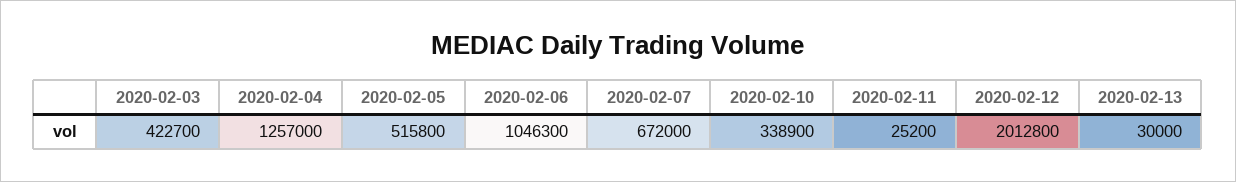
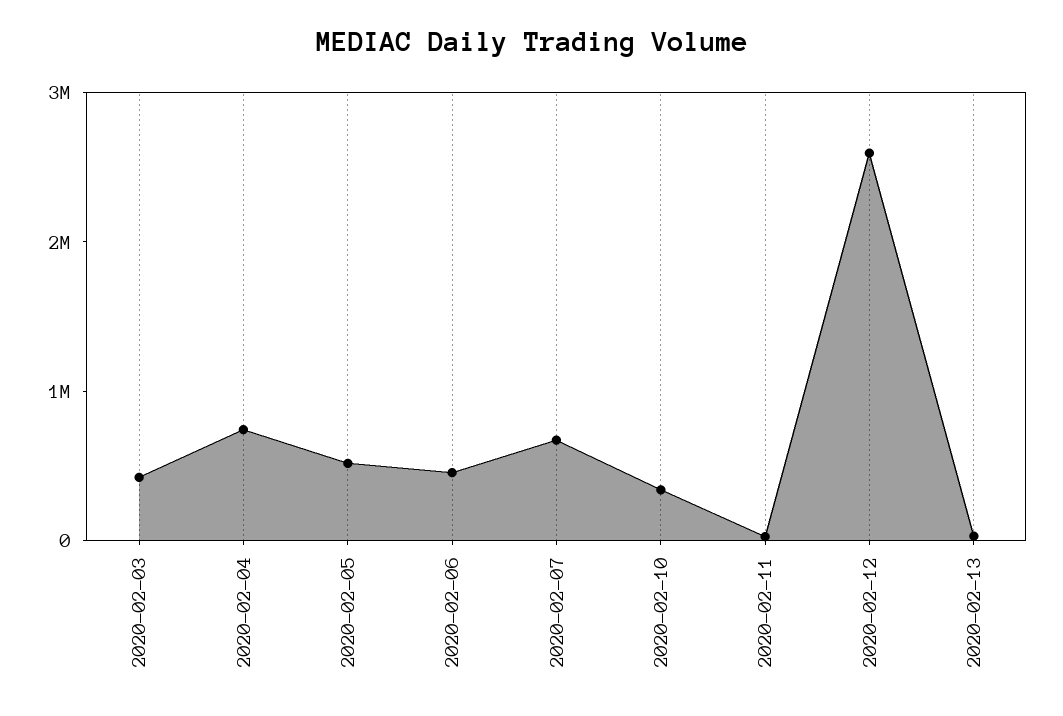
2020-02-04: 1257000 -> 800000
2020-02-06: 1046300 -> 400000
2020-02-12: 2012800 -> 2600000

